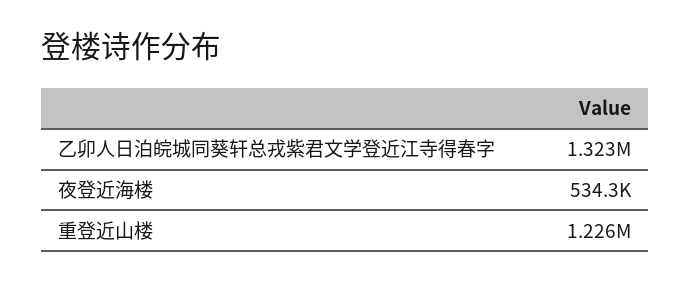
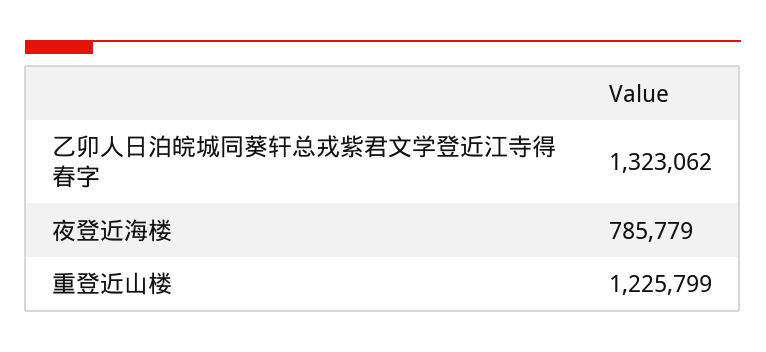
夜登近海楼: 534300 -> 785779

